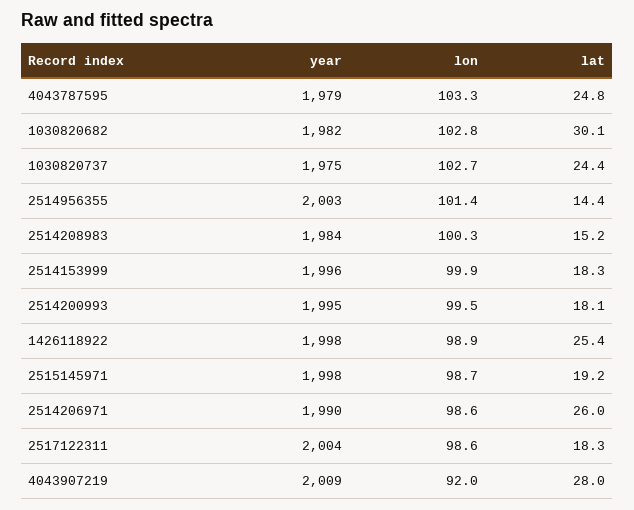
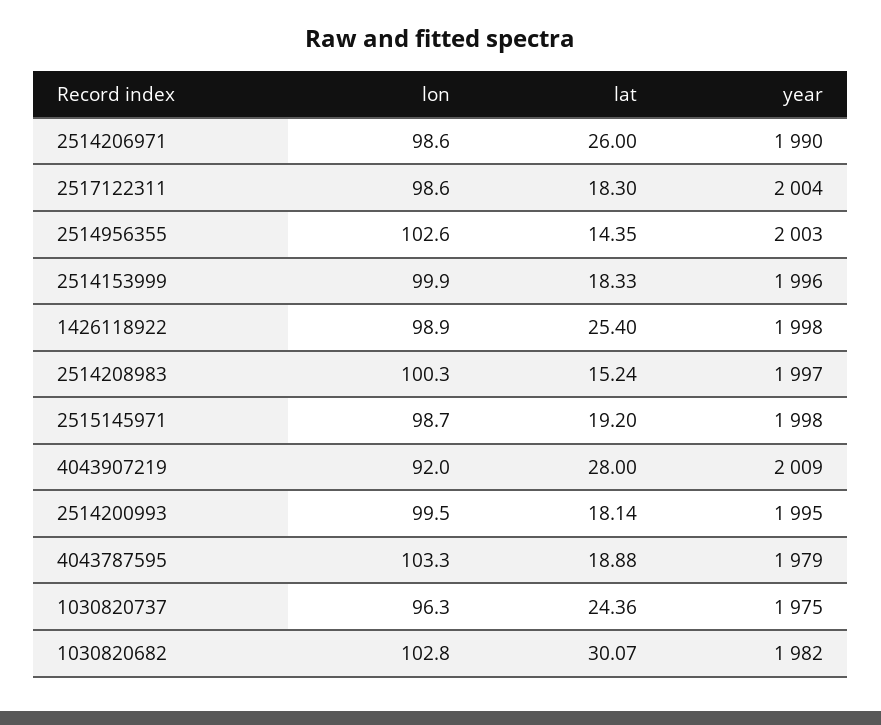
lat, 4043787595: 24.8 -> 18.88
lon, 1030820737: 102.7 -> 96.3
lon, 2514956355: 101.4 -> 102.6
year, 2514208983: 1984 -> 1997

